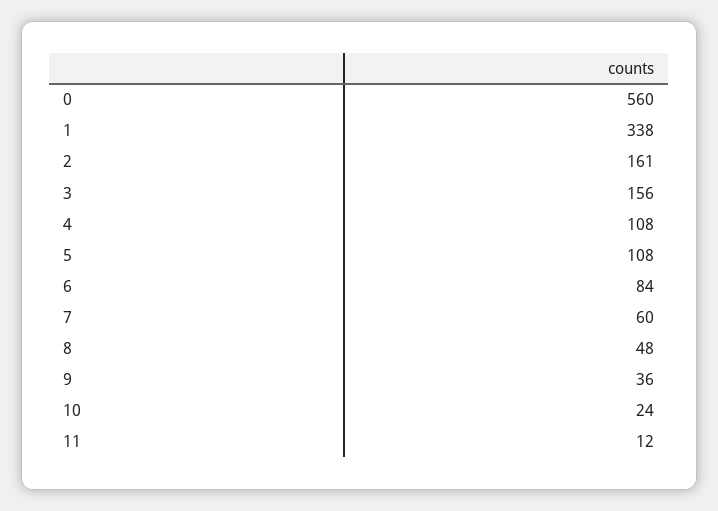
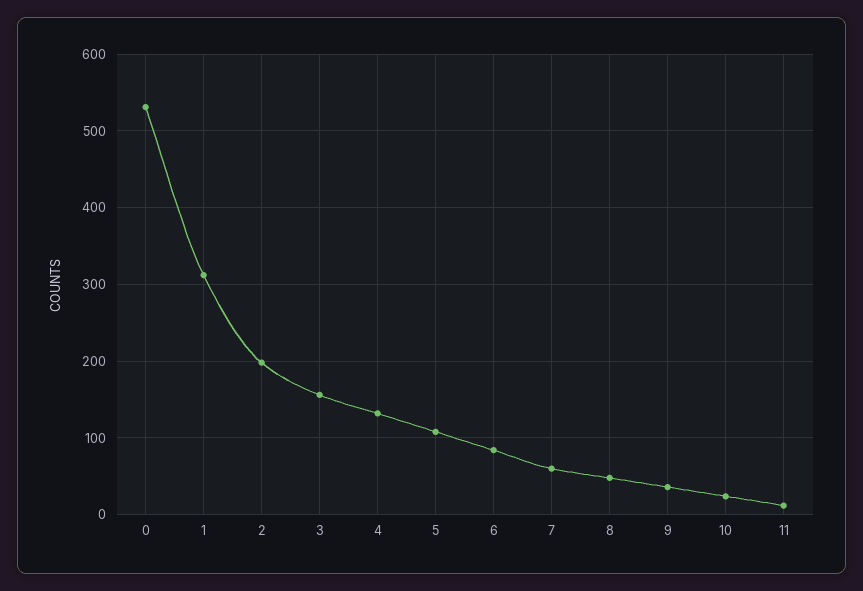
0: 560 -> 530
1: 338 -> 310
2: 161 -> 200
4: 108 -> 130

